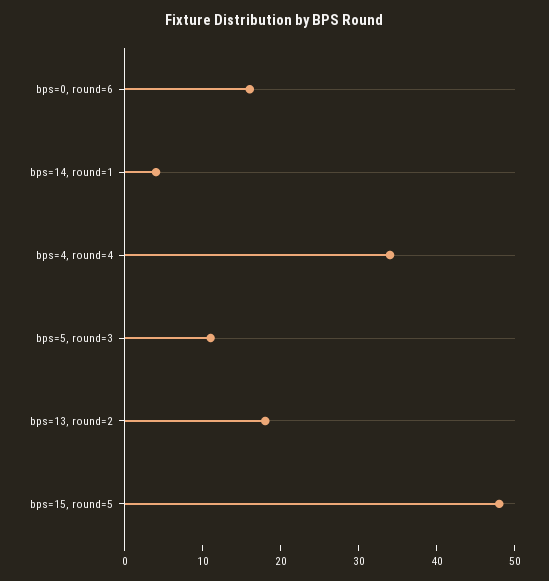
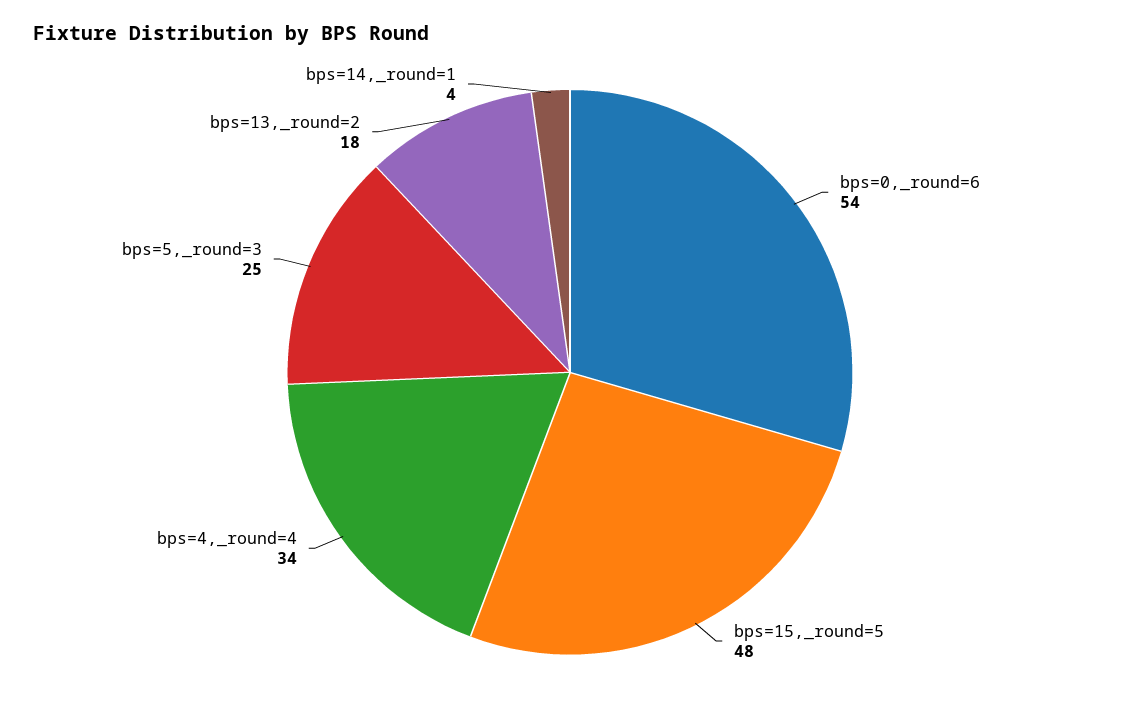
bps=0, round=6: 15 -> 54
bps=5, round=3: 10 -> 25

